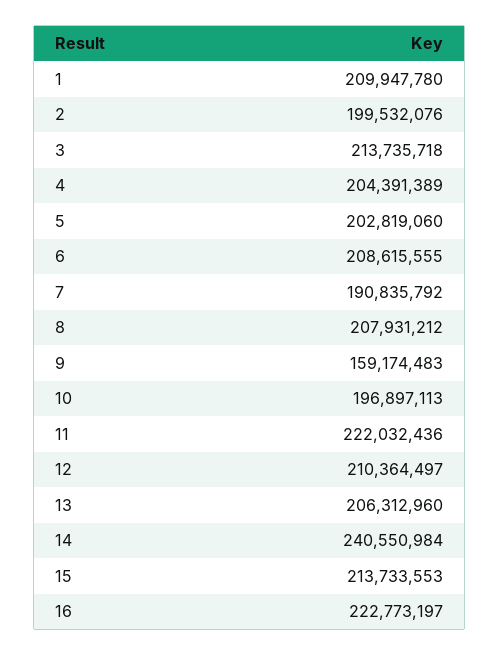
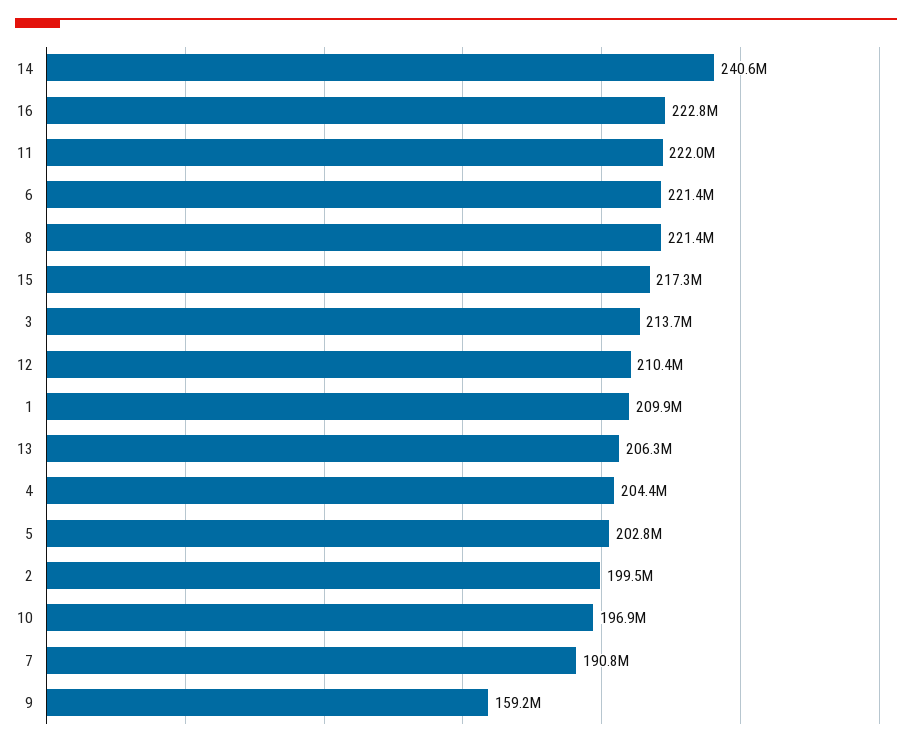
6: 208615555 -> 221400000
8: 207931212 -> 221400000
15: 213733553 -> 217300000

